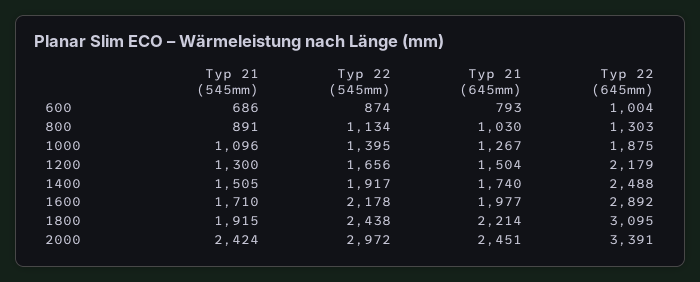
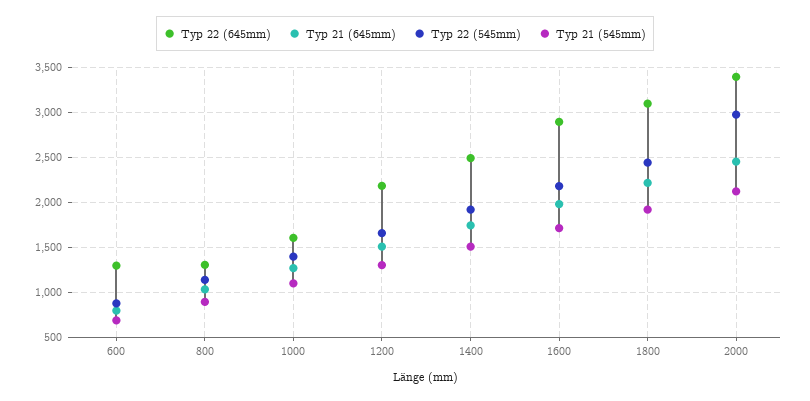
Typ 22 (645mm), 600: 1004 -> 1300
Typ 22 (645mm), 1000: 1875 -> 1600
Typ 21 (545mm), 2000: 2424 -> 2100

